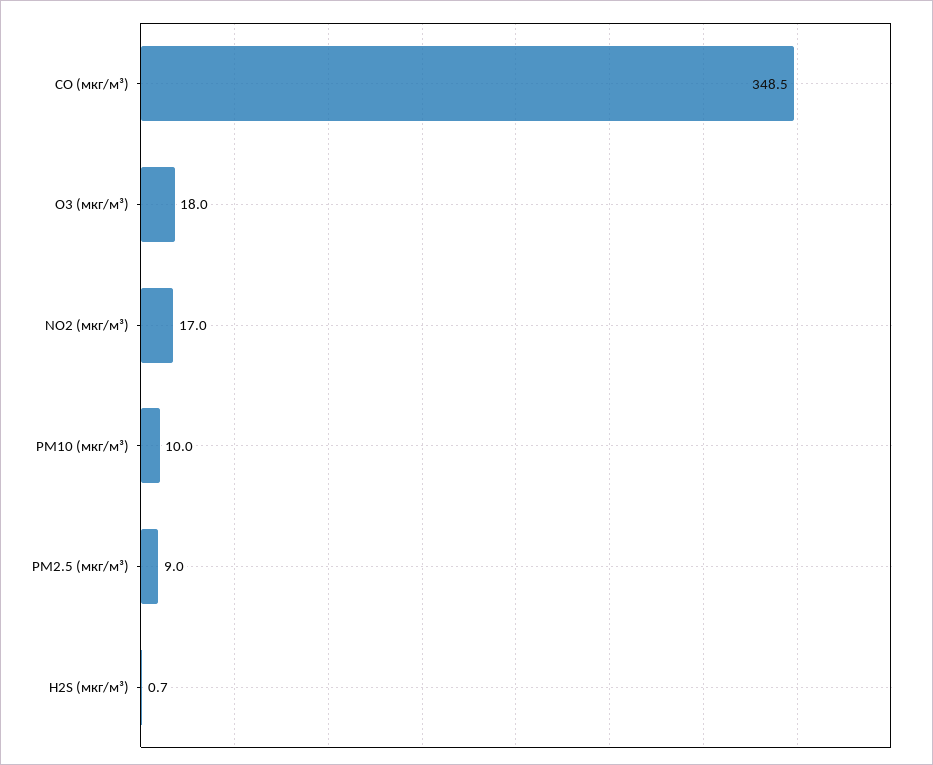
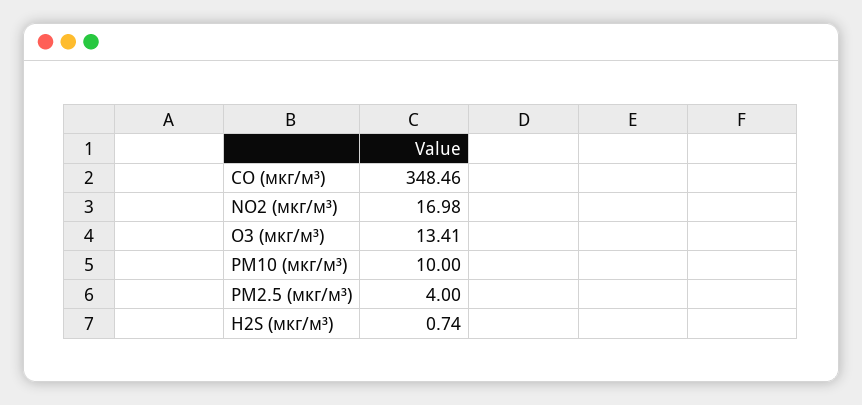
O3 (мкг/м³): 18 -> 13.41
PM2.5 (мкг/м³): 9 -> 4

